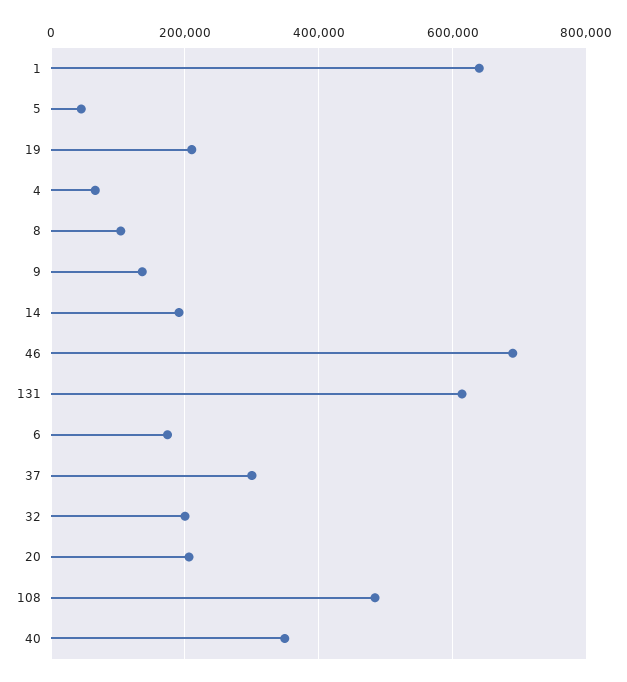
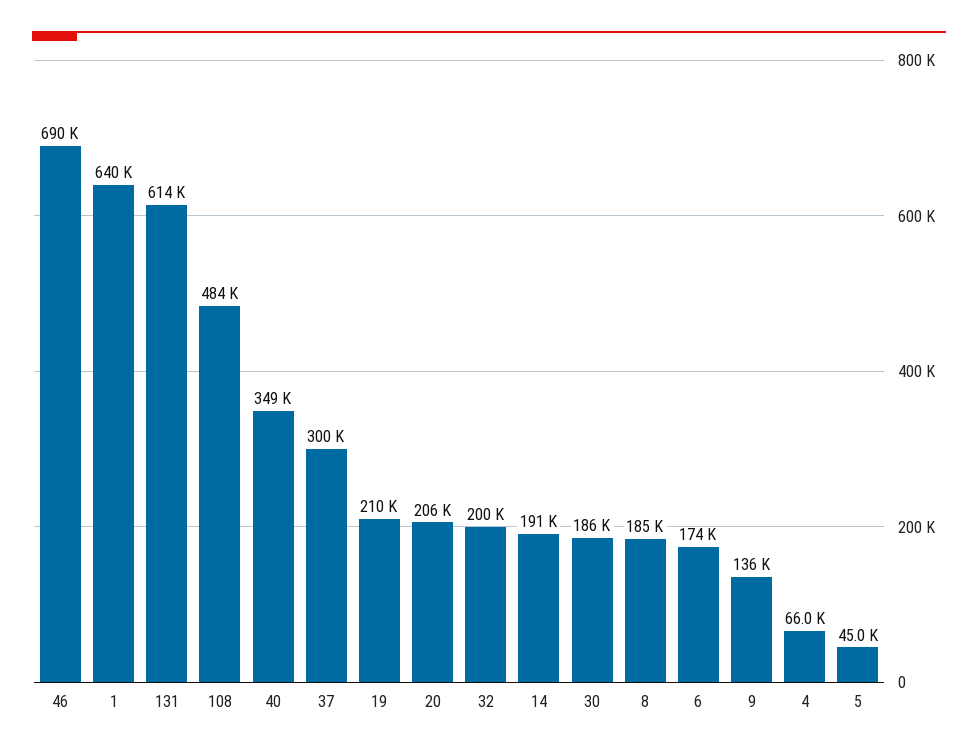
8: 100000 -> 185000
30: none -> 186000

